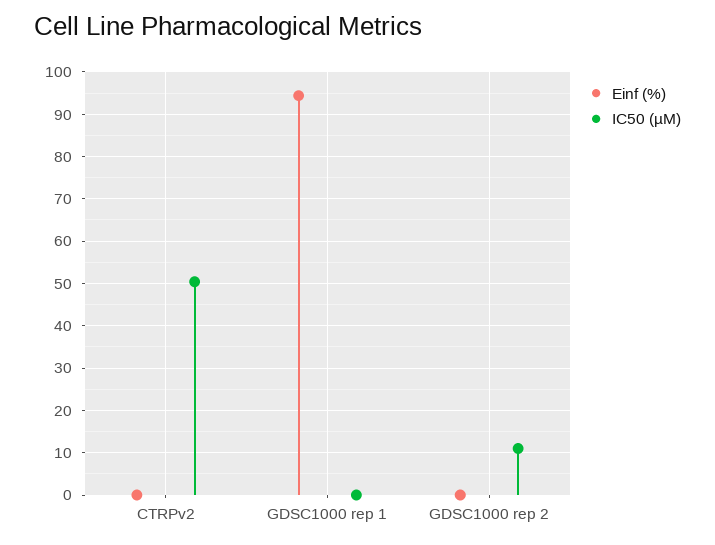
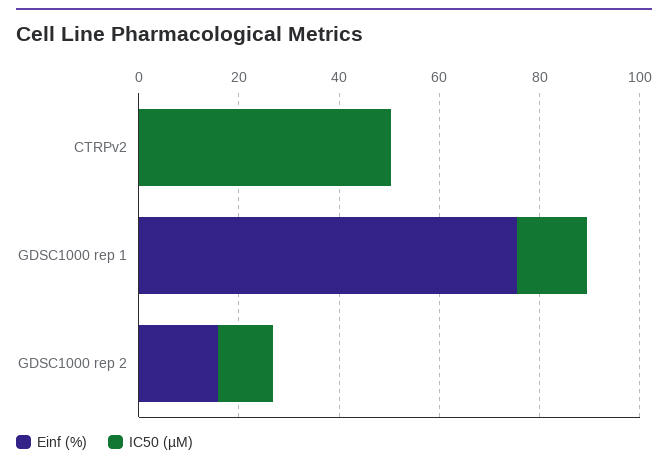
Einf (%), GDSC1000 rep 1: 94 -> 75
IC50 (µM), GDSC1000 rep 1: 0 -> 15
Einf (%), GDSC1000 rep 2: 0 -> 15

